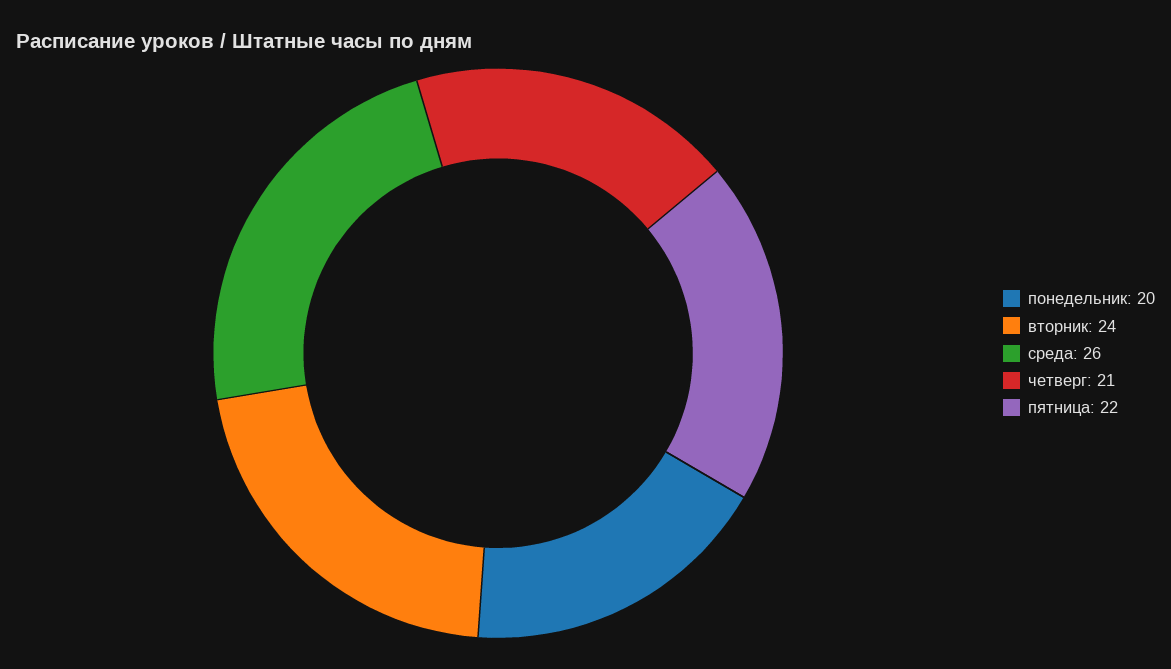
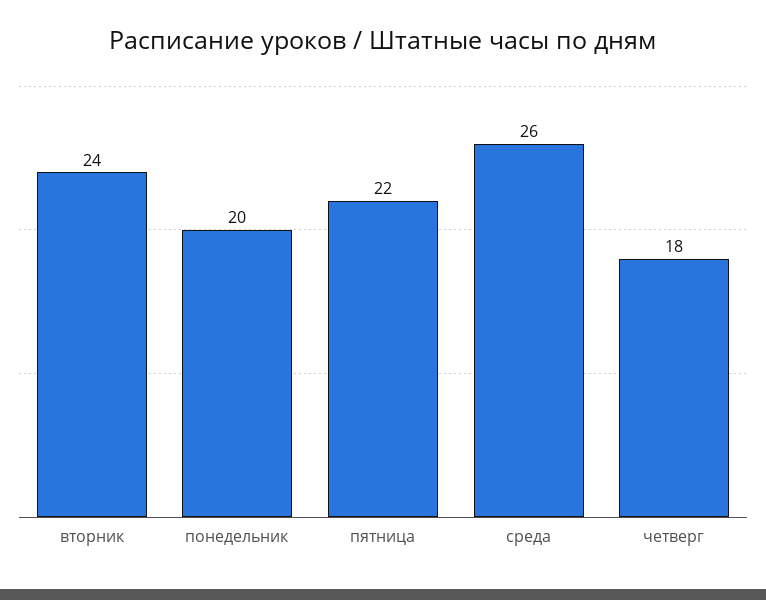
четверг: 21 -> 18

